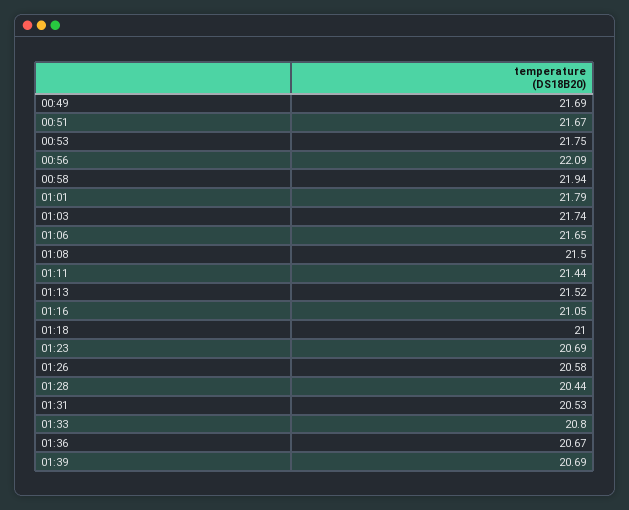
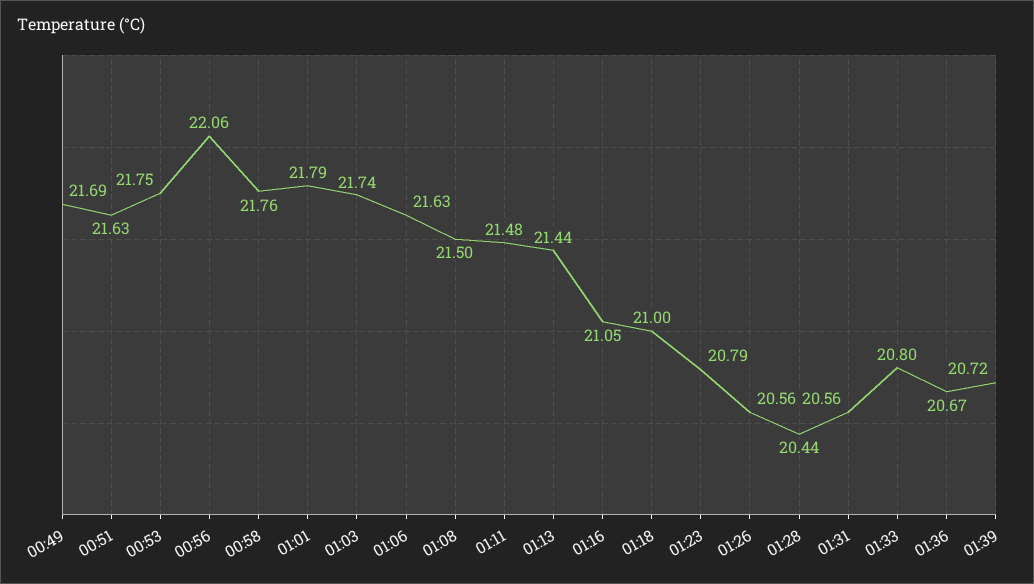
00:51: 21.67 -> 21.63
00:56: 22.09 -> 22.06
00:58: 21.94 -> 21.76
01:06: 21.65 -> 21.63
01:11: 21.44 -> 21.48
01:13: 21.52 -> 21.44
01:23: 20.69 -> 20.79
01:26: 20.58 -> 20.56
01:31: 20.53 -> 20.56
01:39: 20.69 -> 20.72

